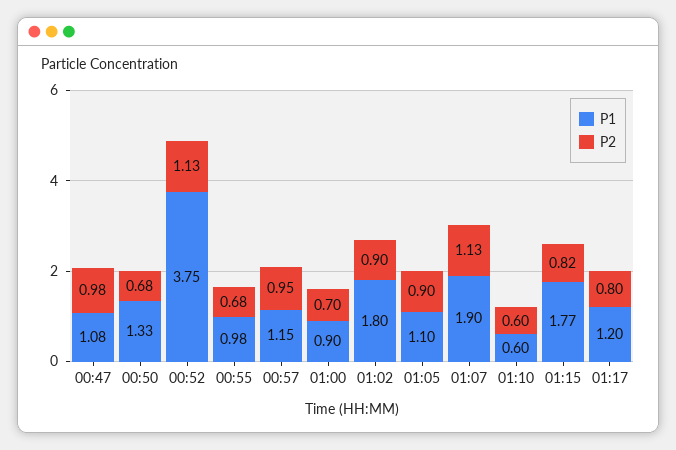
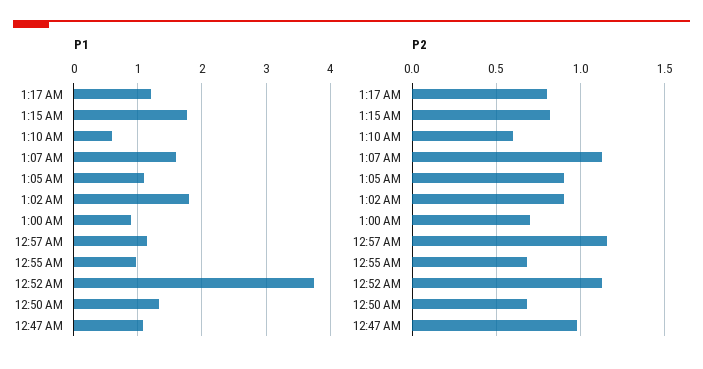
P2, 00:57: 0.95 -> 1.15
P1, 01:07: 1.9 -> 1.6

